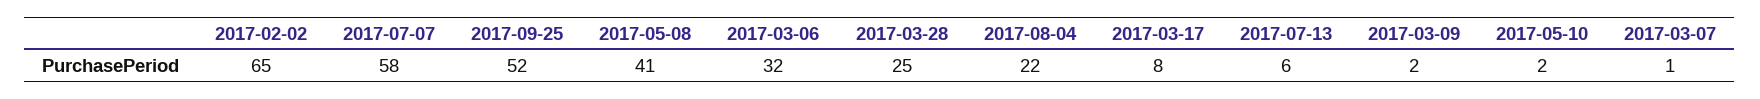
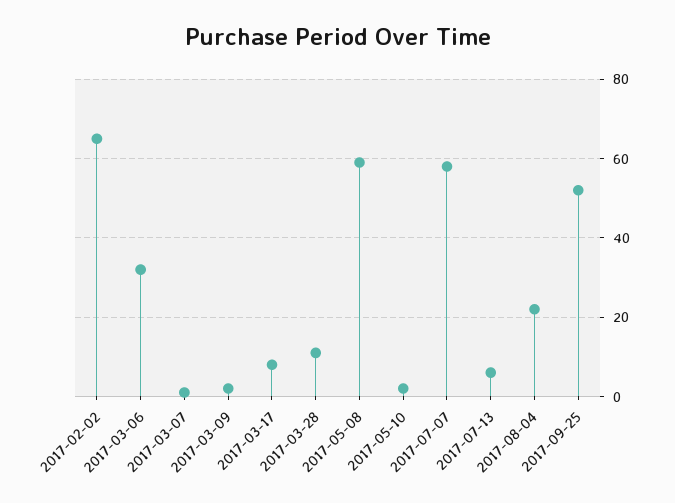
2017-05-08: 41 -> 60
2017-03-28: 25 -> 10

